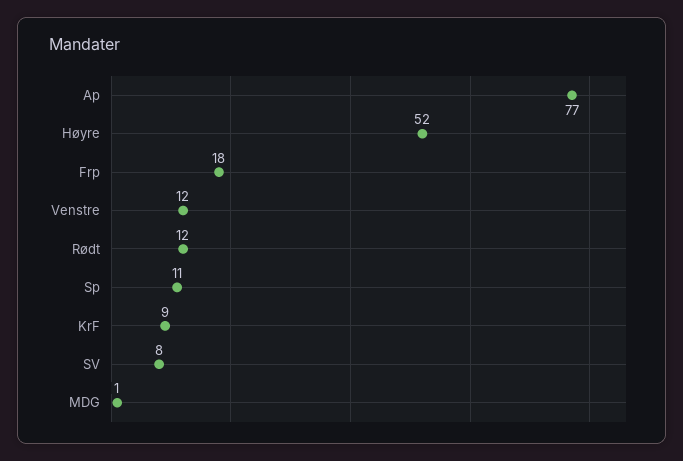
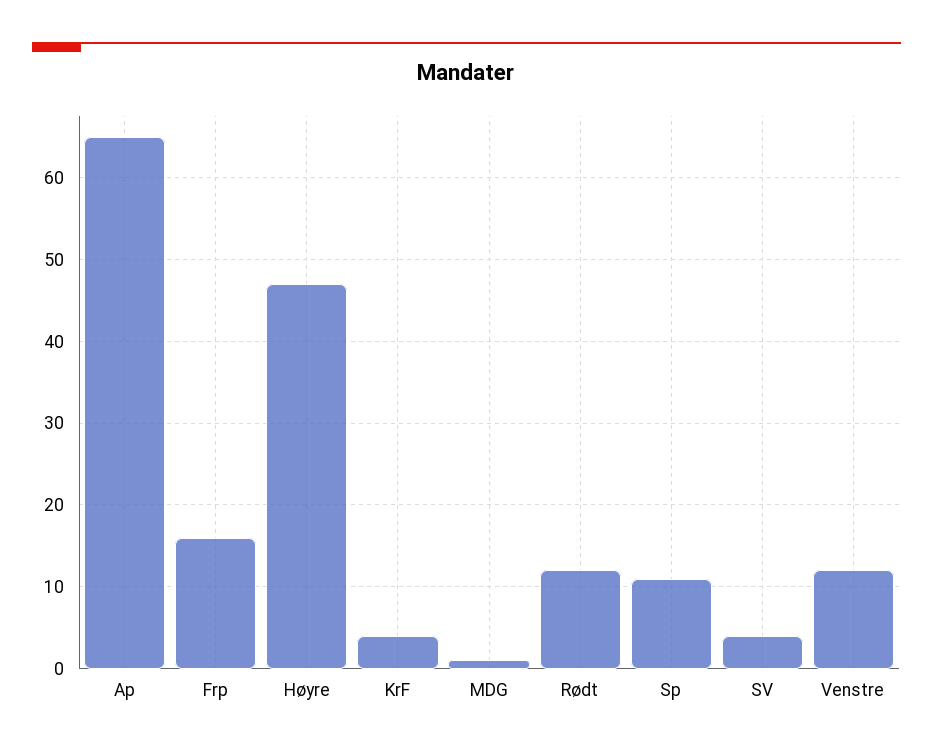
Ap: 77 -> 65
Høyre: 52 -> 47
Frp: 18 -> 16
KrF: 9 -> 4
SV: 8 -> 4

